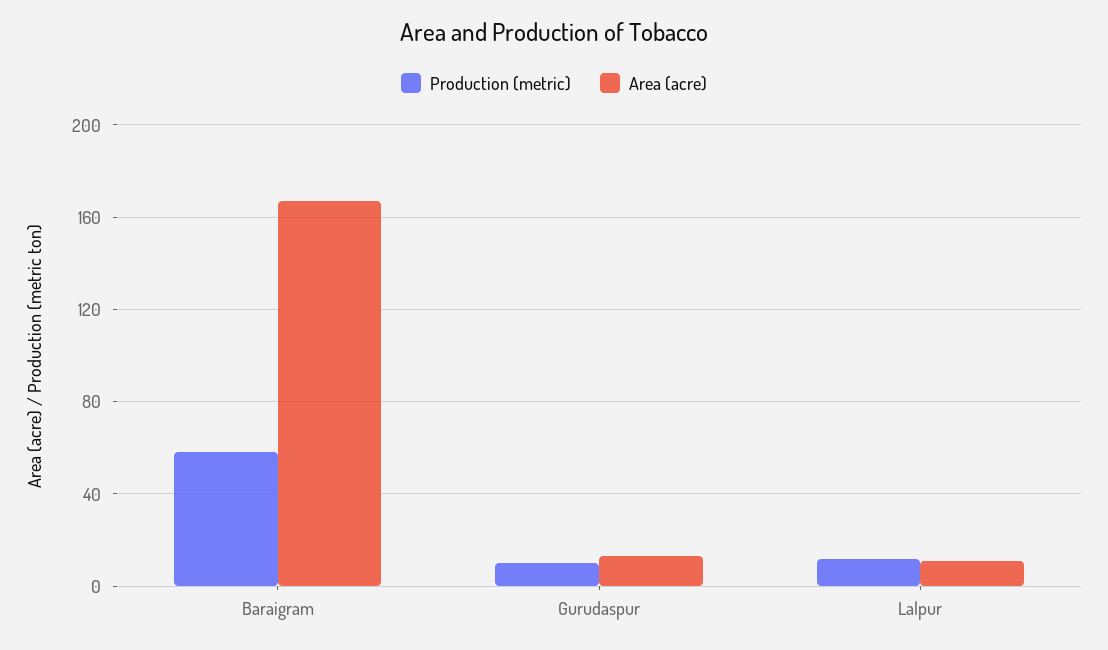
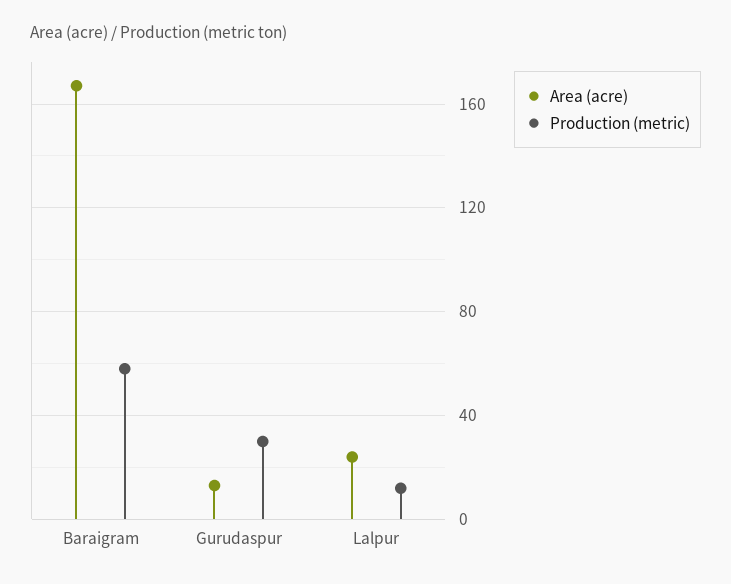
Production (metric), Gurudaspur: 10 -> 30
Area (acre), Lalpur: 10 -> 25

